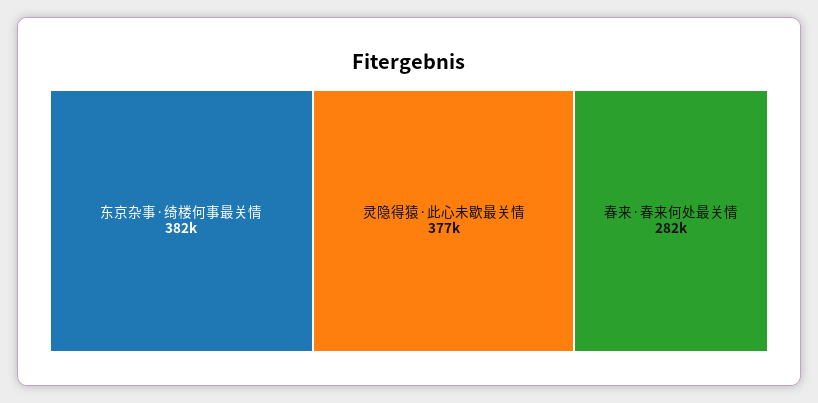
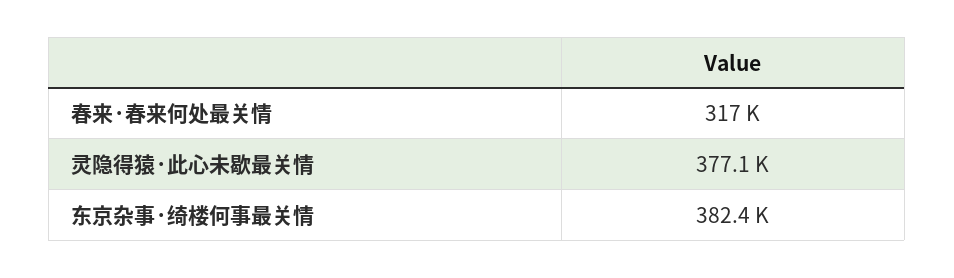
春来·春来何处最关情: 282000 -> 317000

